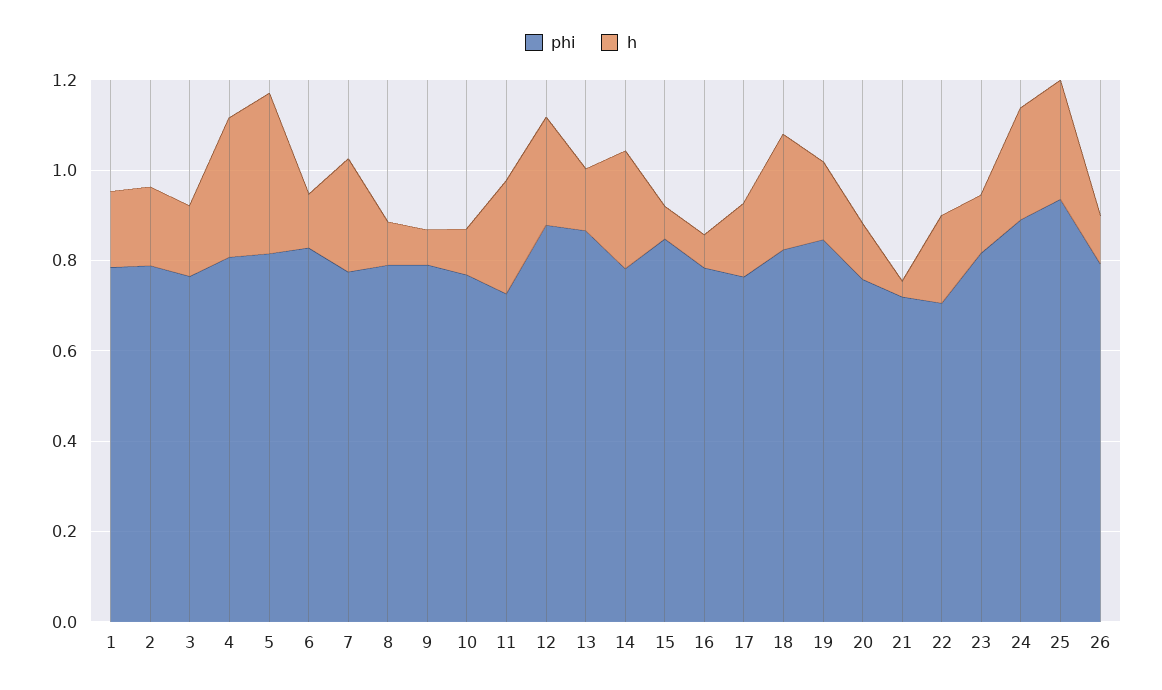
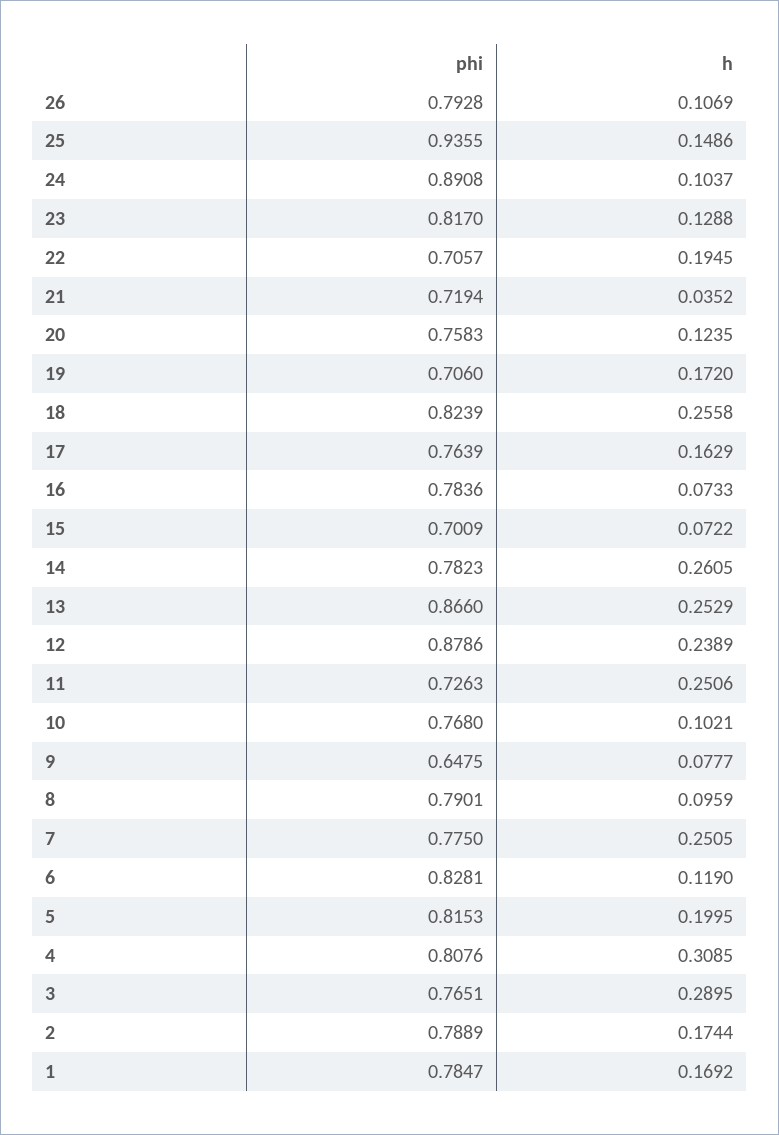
h, 3: 0.15 -> 0.2895
h, 5: 0.35 -> 0.1995
phi, 9: 0.8 -> 0.6475
h, 13: 0.15 -> 0.2529
phi, 15: 0.85 -> 0.7009
phi, 19: 0.85 -> 0.706
h, 24: 0.25 -> 0.1037
h, 25: 0.25 -> 0.1486

